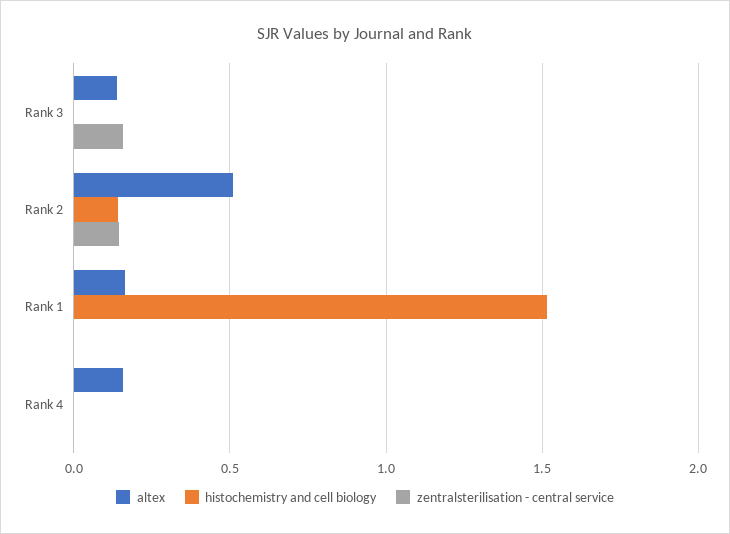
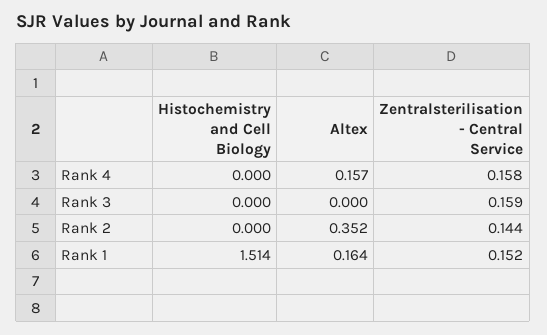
altex, Rank 3: 0.15 -> 0
altex, Rank 2: 0.5 -> 0.352
histochemistry and cell biology, Rank 2: 0.15 -> 0
zentralsterilisation - central service, Rank 1: 0 -> 0.152
zentralsterilisation - central service, Rank 4: 0 -> 0.158

